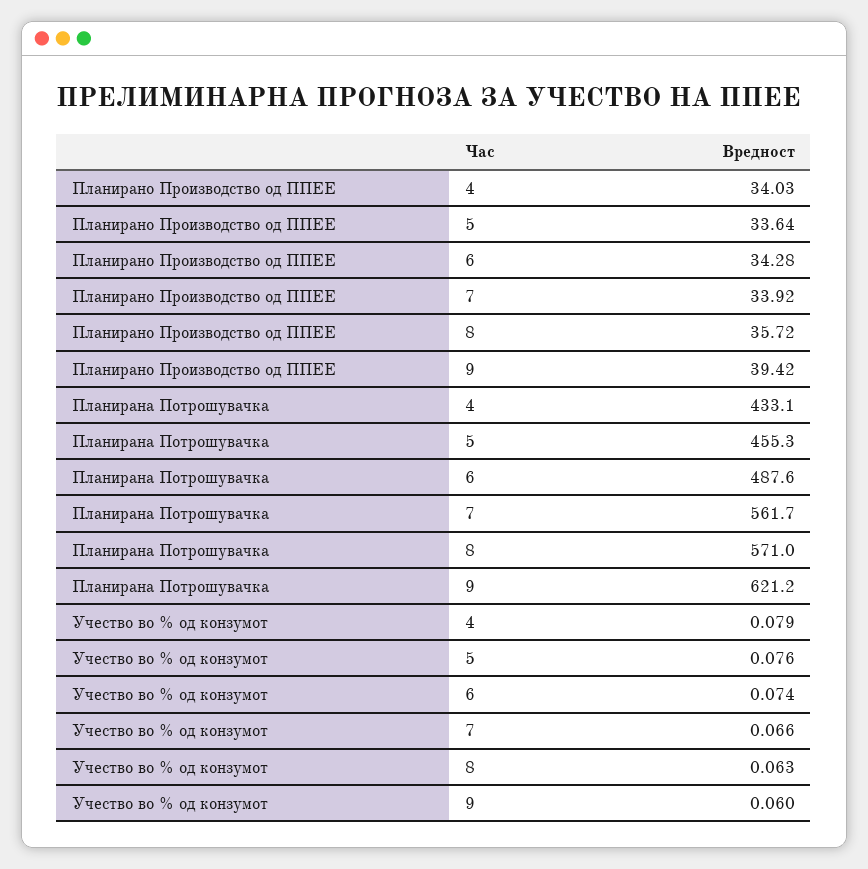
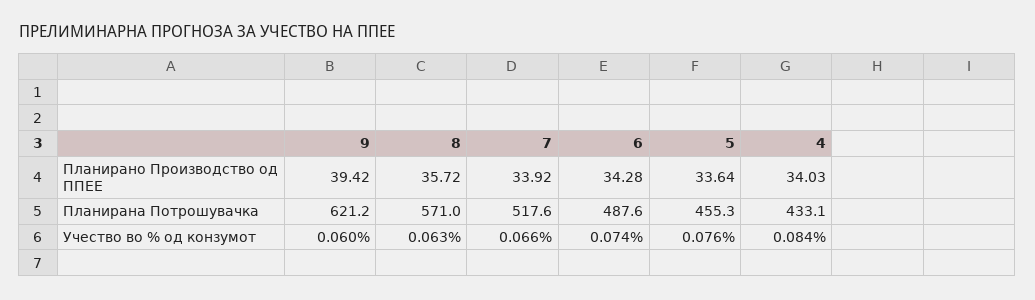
Планирана Потрошувачка, 7: 561.7 -> 517.6
Учество во % од конзумот, 4: 0.079 -> 0.084

